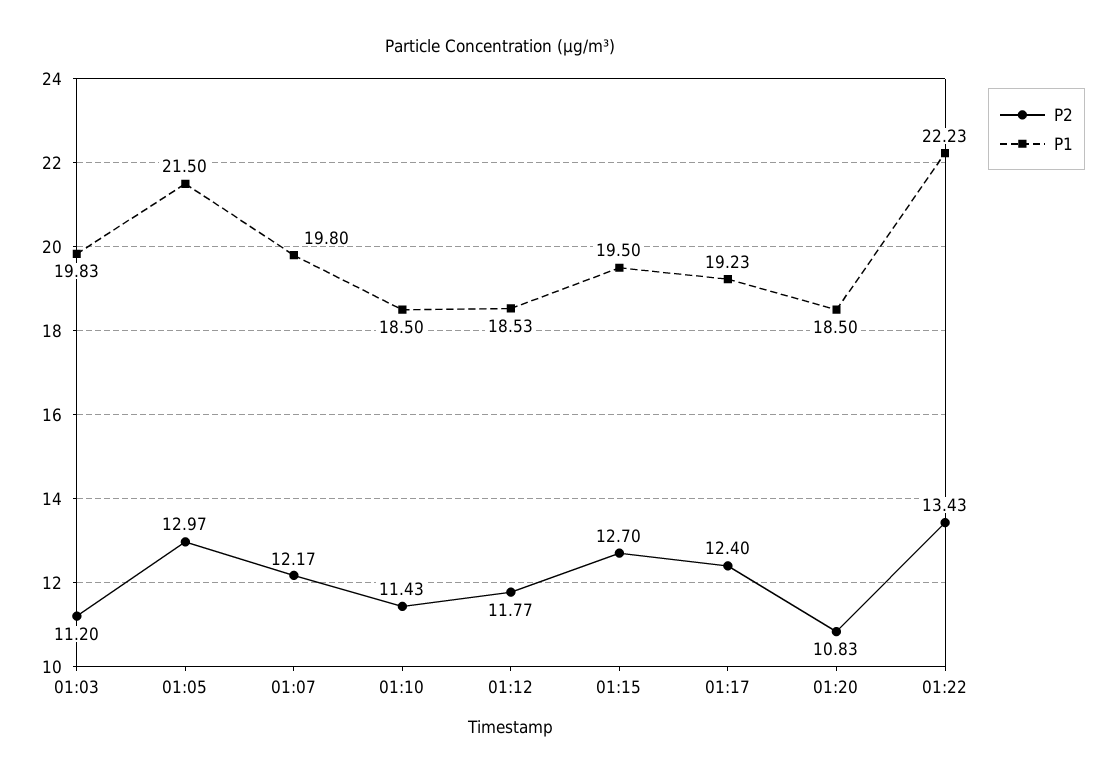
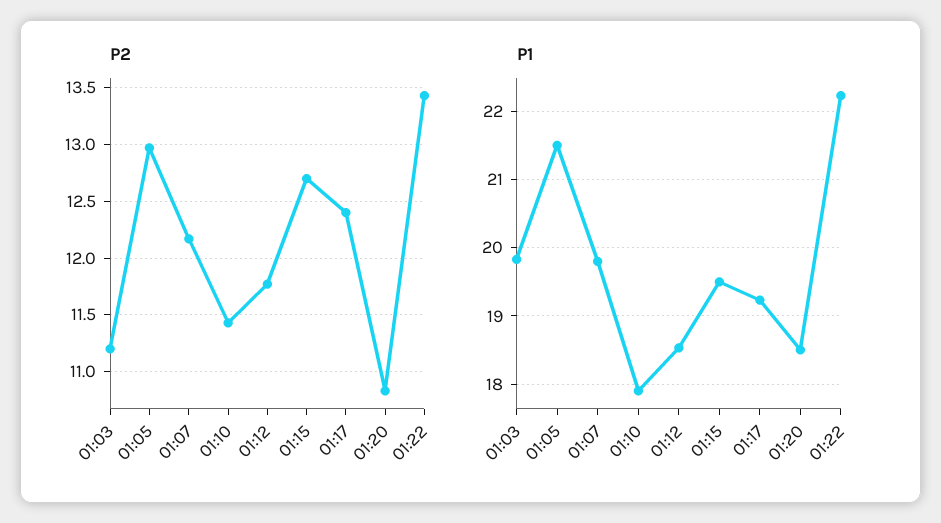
P1, 01:10: 18.5 -> 17.9

